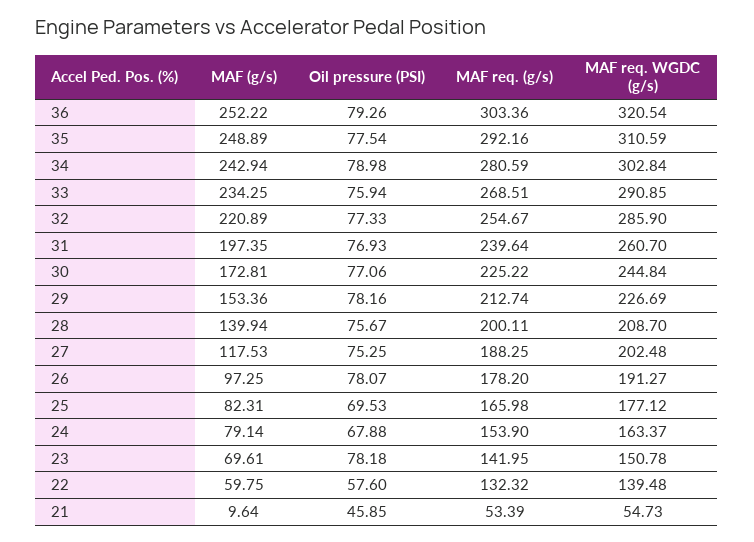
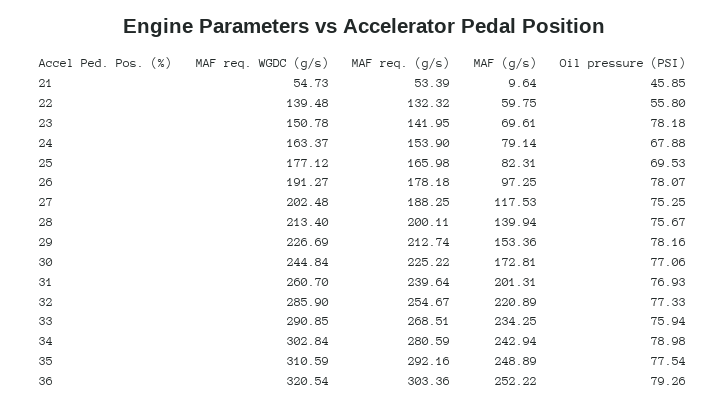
MAF (g/s), 31: 197.35 -> 201.31
MAF req. WGDC (g/s), 28: 208.7 -> 213.4
MAF req. (g/s), 26: 178.2 -> 178.18
Oil pressure (PSI), 22: 57.6 -> 55.8

